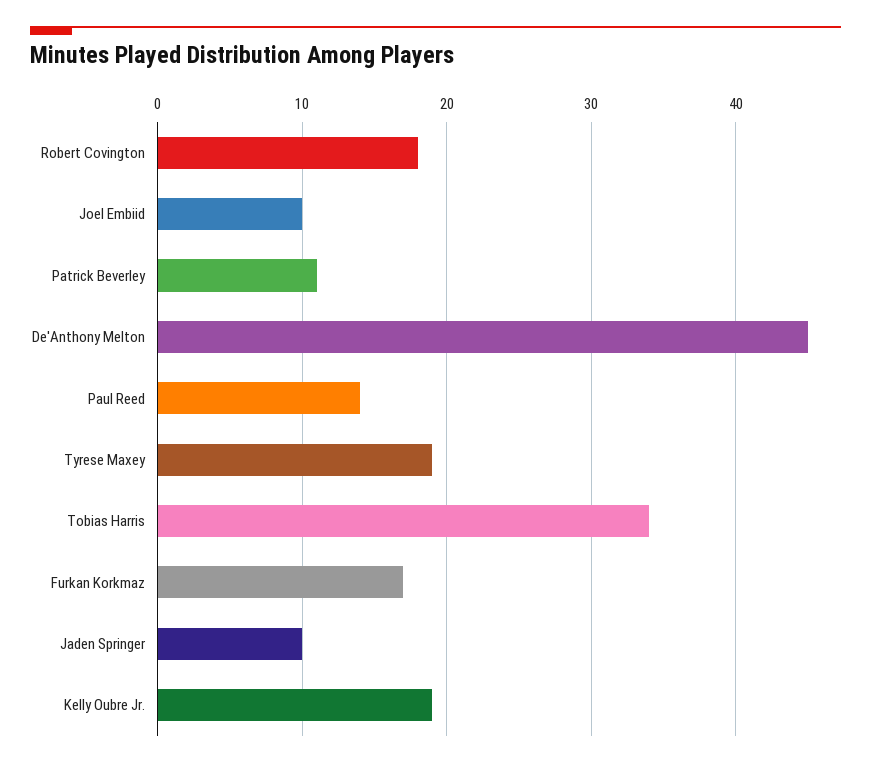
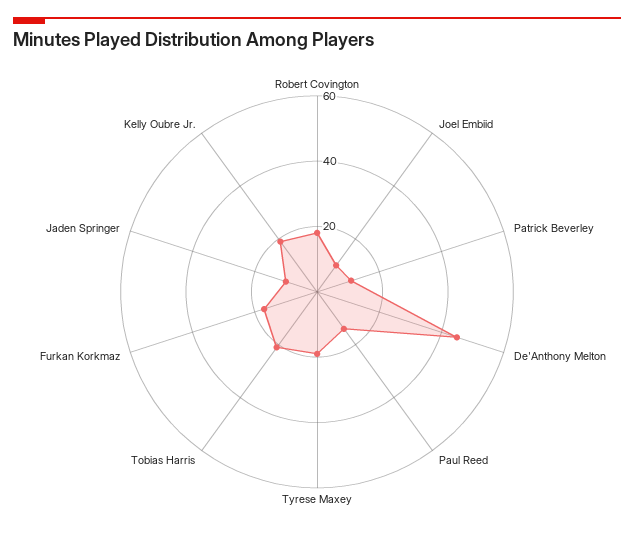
Tobias Harris: 34 -> 20

